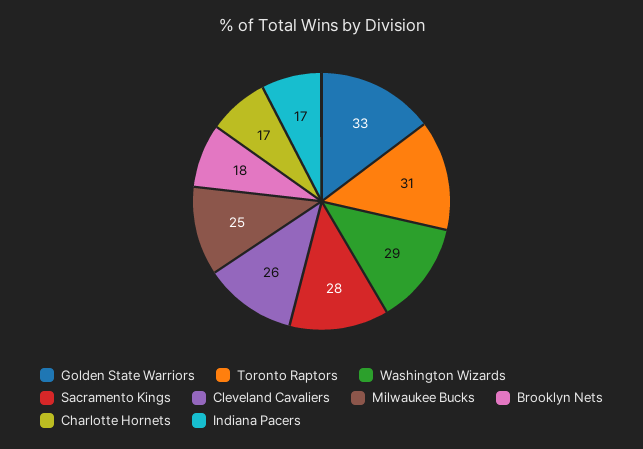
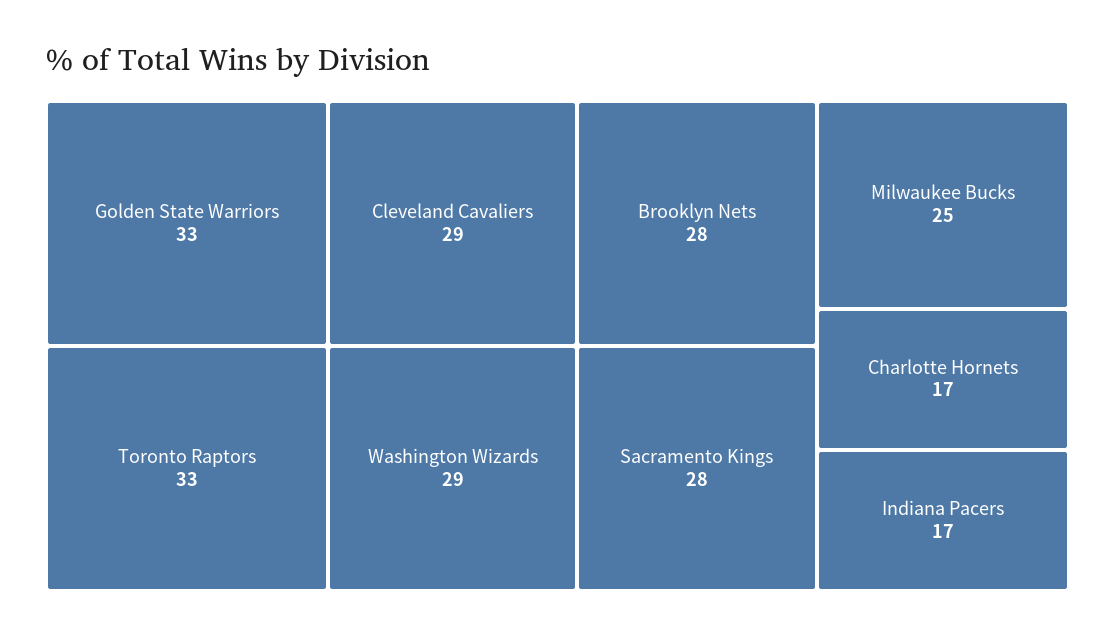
Toronto Raptors: 31 -> 33
Cleveland Cavaliers: 26 -> 29
Brooklyn Nets: 18 -> 28

